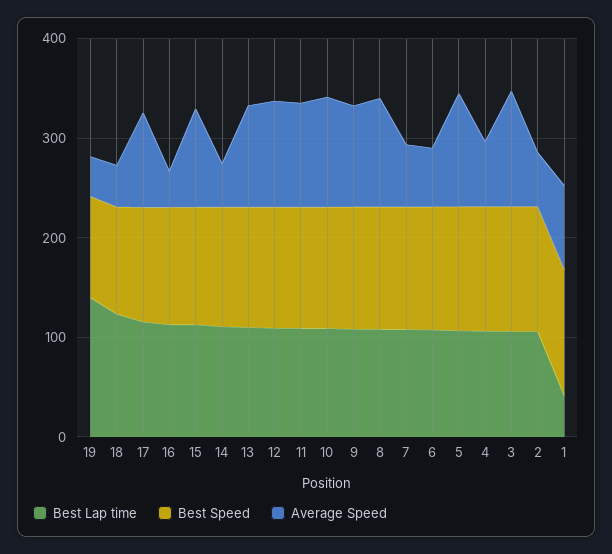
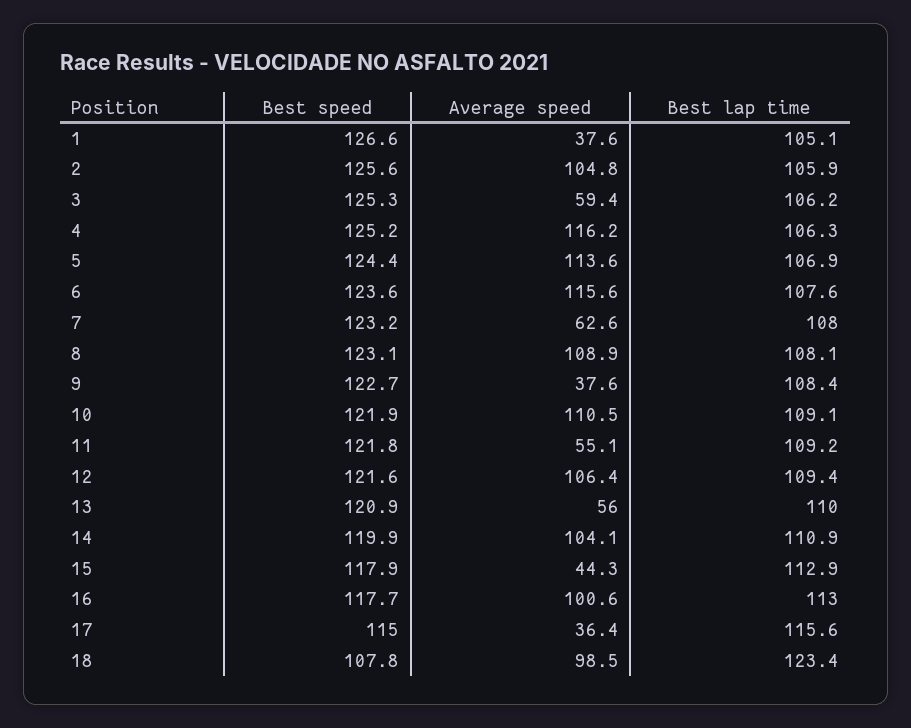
Best Lap time, 19: 140 -> none
Best Speed, 19: 100 -> none
Average Speed, 19: 40 -> none
Average Speed, 18: 40 -> 98.5
Average Speed, 17: 100 -> 36.4
Average Speed, 16: 40 -> 100.6
Average Speed, 15: 100 -> 44.3
Average Speed, 14: 40 -> 104.1
Average Speed, 13: 100 -> 56
Average Speed, 11: 100 -> 55.1
Average Speed, 9: 100 -> 37.6
Average Speed, 6: 60 -> 115.6
Average Speed, 4: 60 -> 116.2
Average Speed, 3: 120 -> 59.4
Average Speed, 2: 60 -> 104.8
Best Lap time, 1: 40 -> 105.1
Average Speed, 1: 80 -> 37.6

